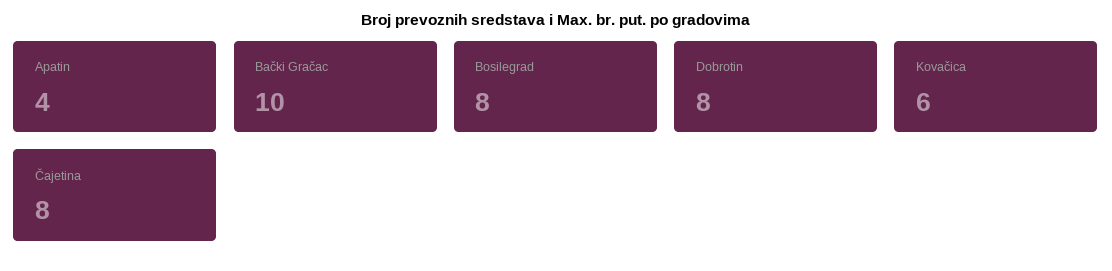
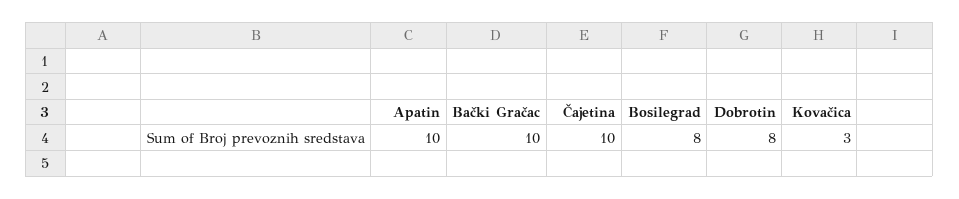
Apatin: 4 -> 10
Kovačica: 6 -> 3
Čajetina: 8 -> 10

